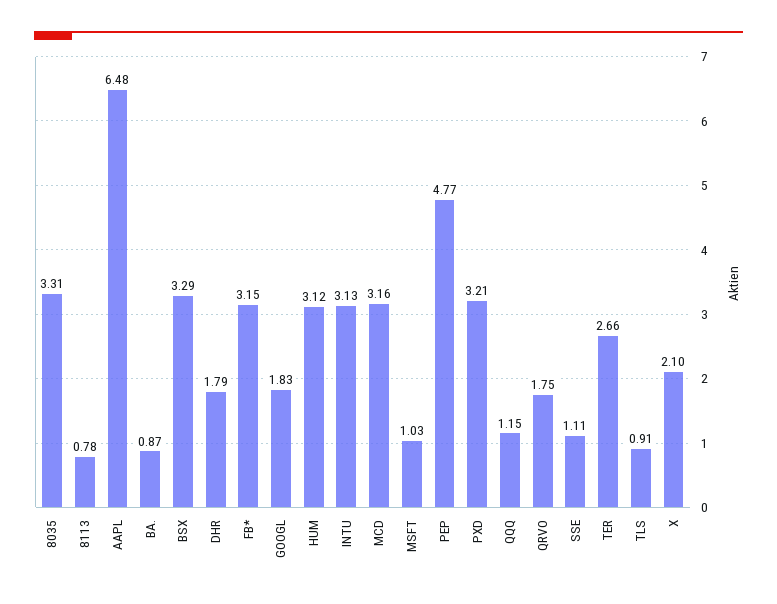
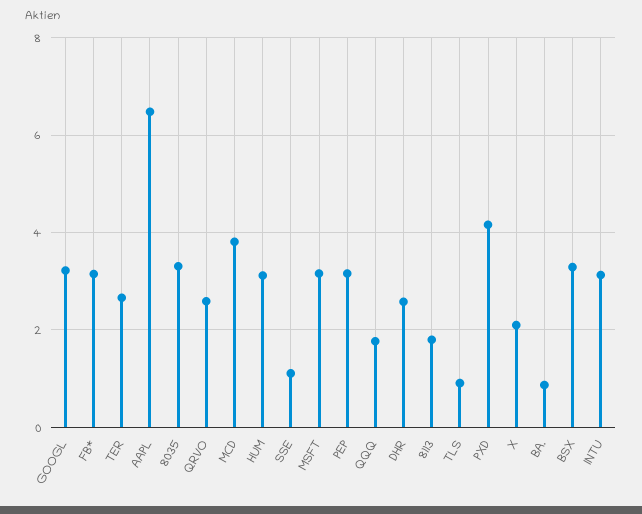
8113: 0.78 -> 1.8
DHR: 1.79 -> 2.6
GOOGL: 1.83 -> 3.2
MCD: 3.16 -> 3.8
MSFT: 1.03 -> 3.2
PEP: 4.77 -> 3.2
PXD: 3.21 -> 4.2
QQQ: 1.15 -> 1.8
QRVO: 1.75 -> 2.6

